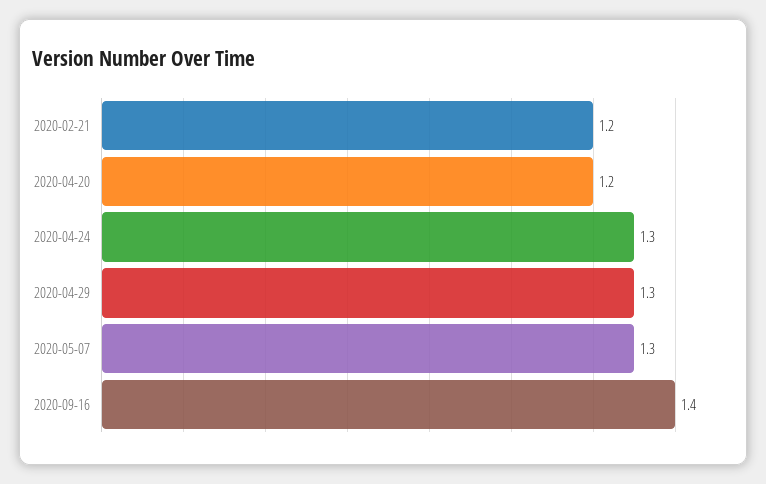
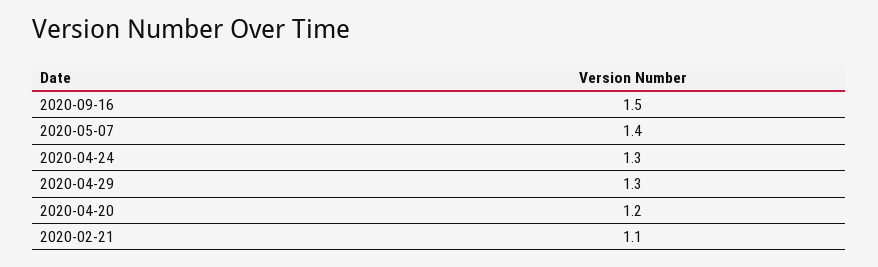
2020-02-21: 1.2 -> 1.1
2020-05-07: 1.3 -> 1.4
2020-09-16: 1.4 -> 1.5

